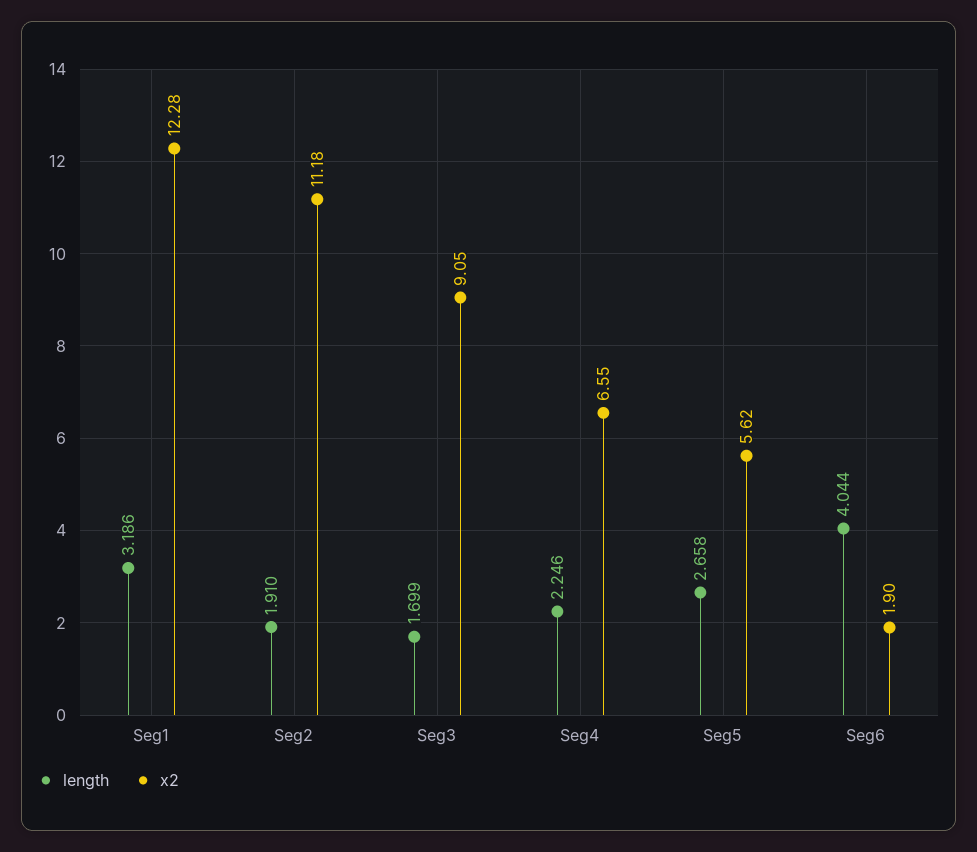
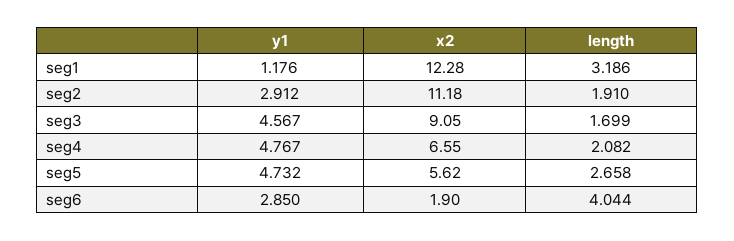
length, Seg4: 2.246 -> 2.082
y1, Seg1: none -> 1.176
y1, Seg2: none -> 2.912
y1, Seg3: none -> 4.567
y1, Seg4: none -> 4.767
y1, Seg5: none -> 4.732
y1, Seg6: none -> 2.85

